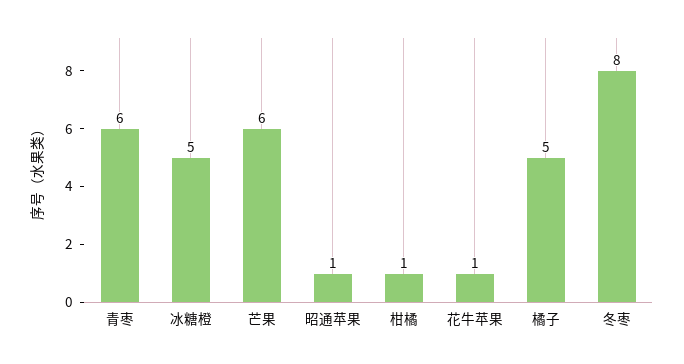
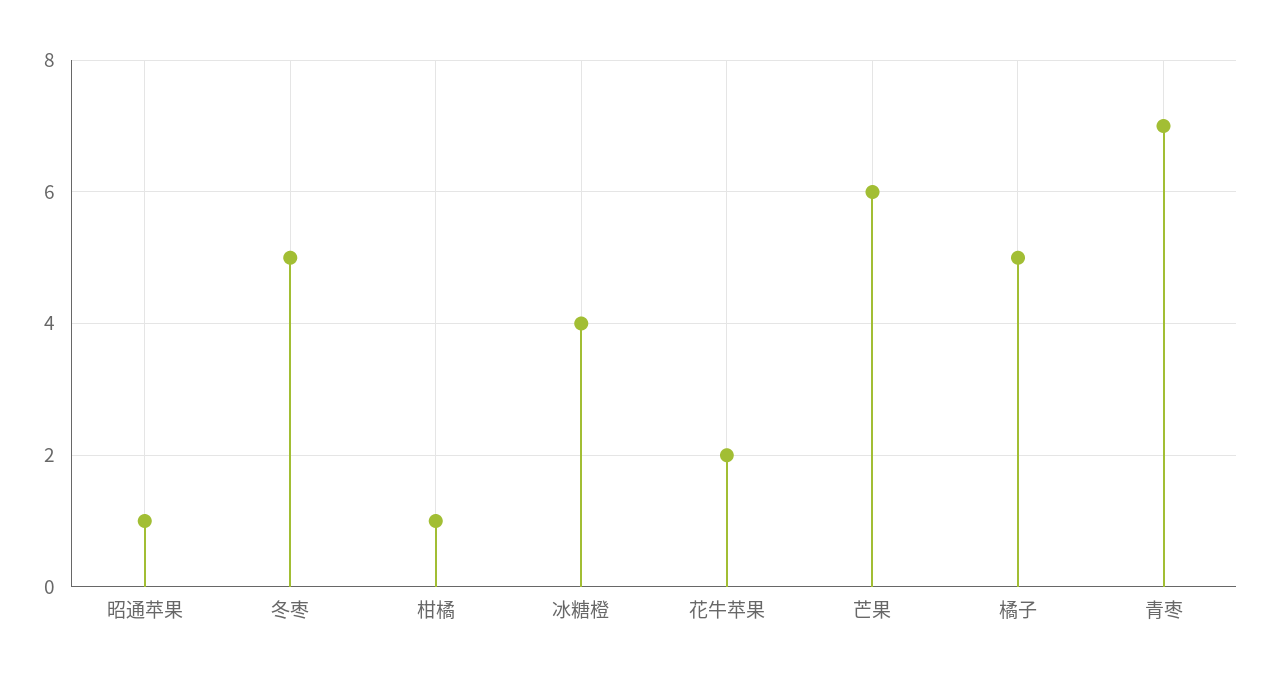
青枣: 6 -> 7
冰糖橙: 5 -> 4
花牛苹果: 1 -> 2
冬枣: 8 -> 5

